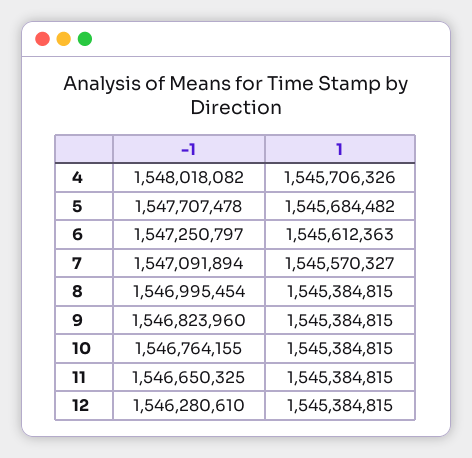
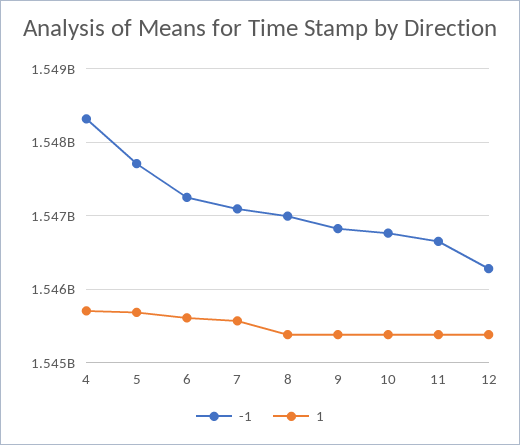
-1, 4: 1548018082 -> 1548300000

